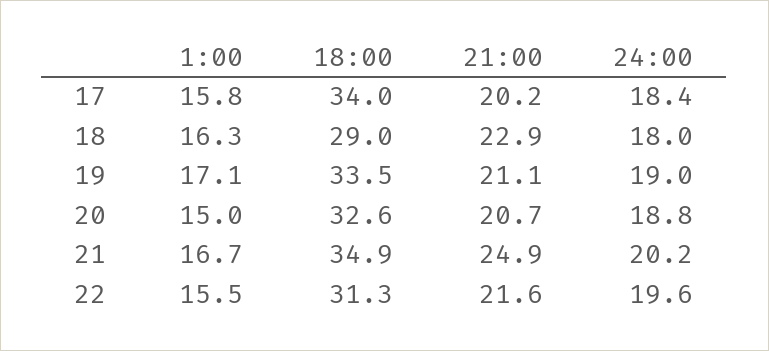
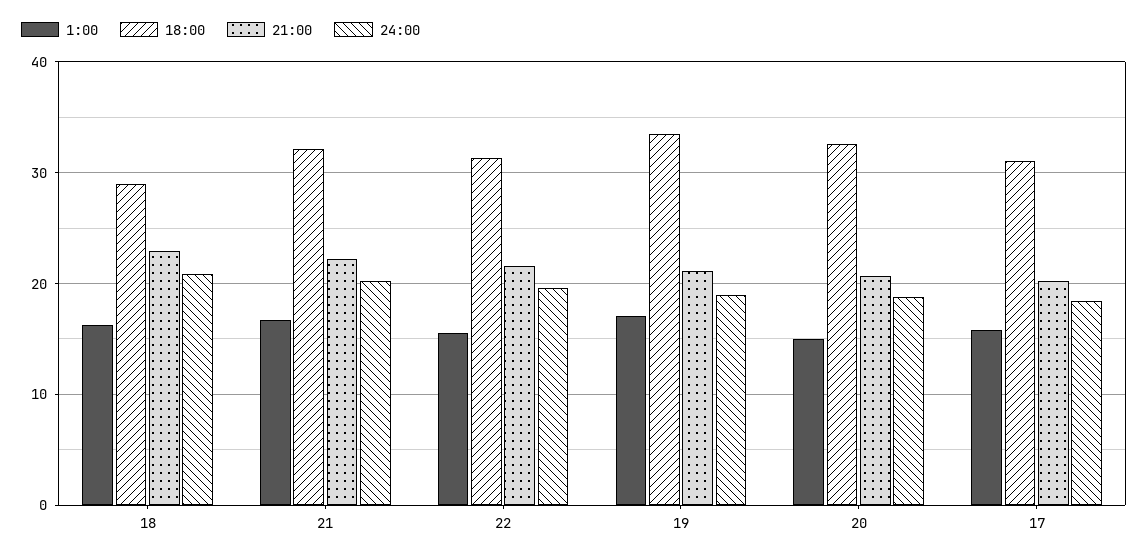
18:00, 17: 34 -> 31
24:00, 18: 18 -> 21
18:00, 21: 34.9 -> 32
21:00, 21: 24.9 -> 22

